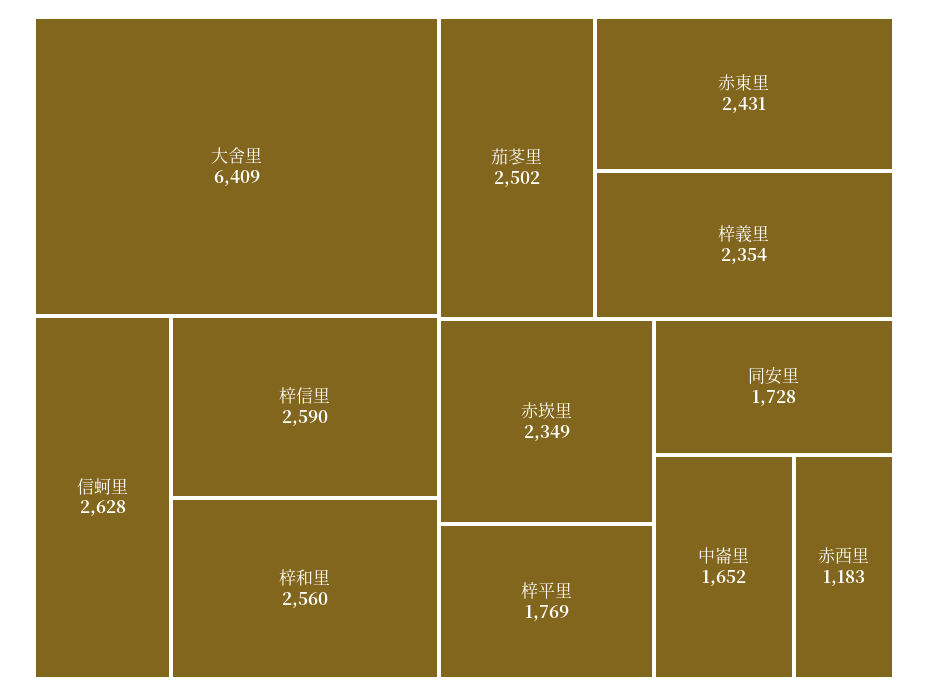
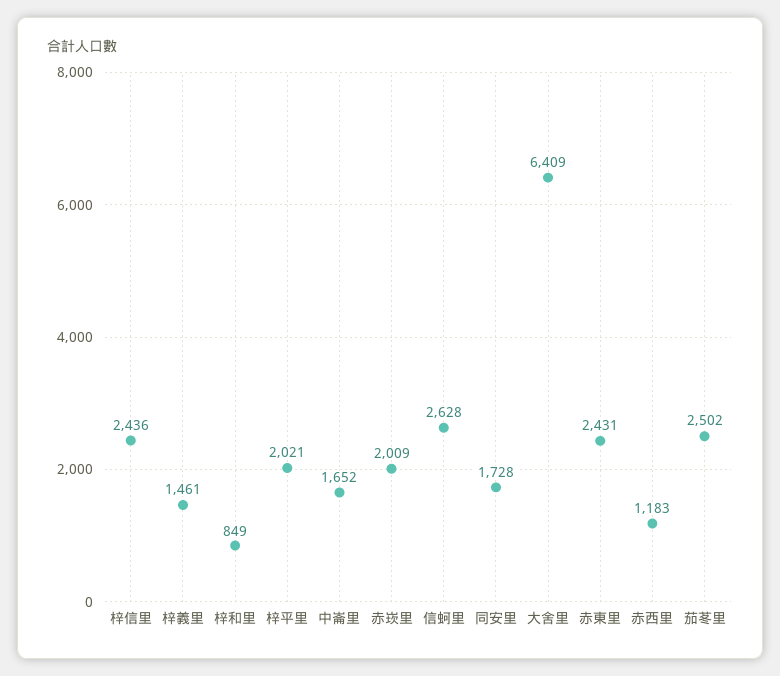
梓信里: 2590 -> 2436
梓和里: 2560 -> 849
梓義里: 2354 -> 1461
赤崁里: 2349 -> 2009
梓平里: 1769 -> 2021

